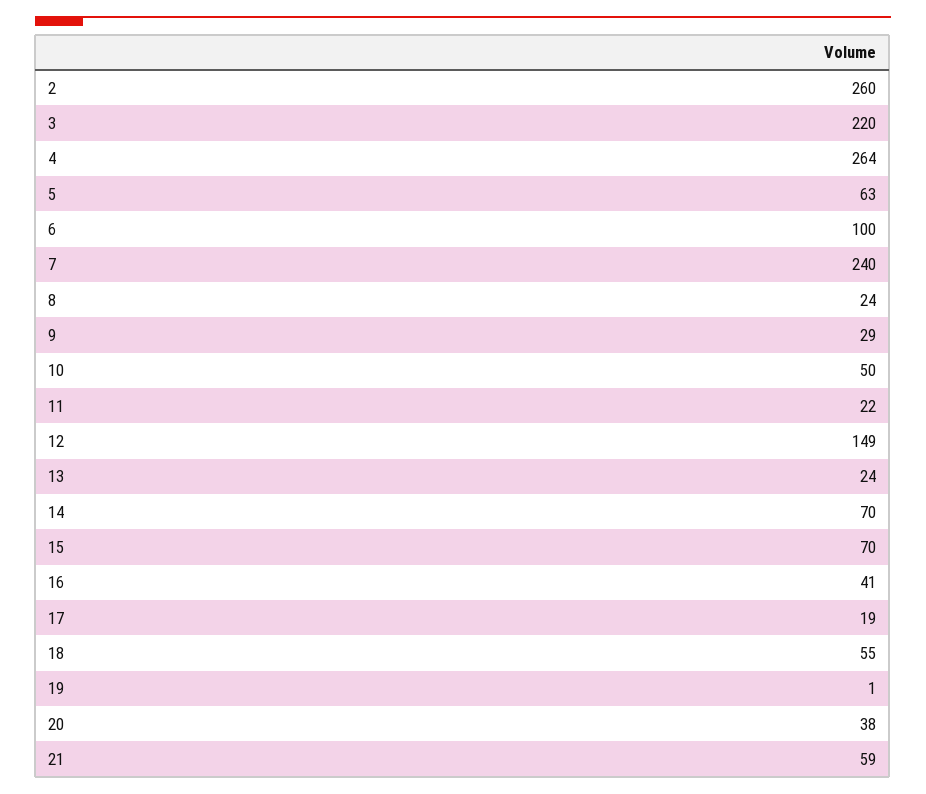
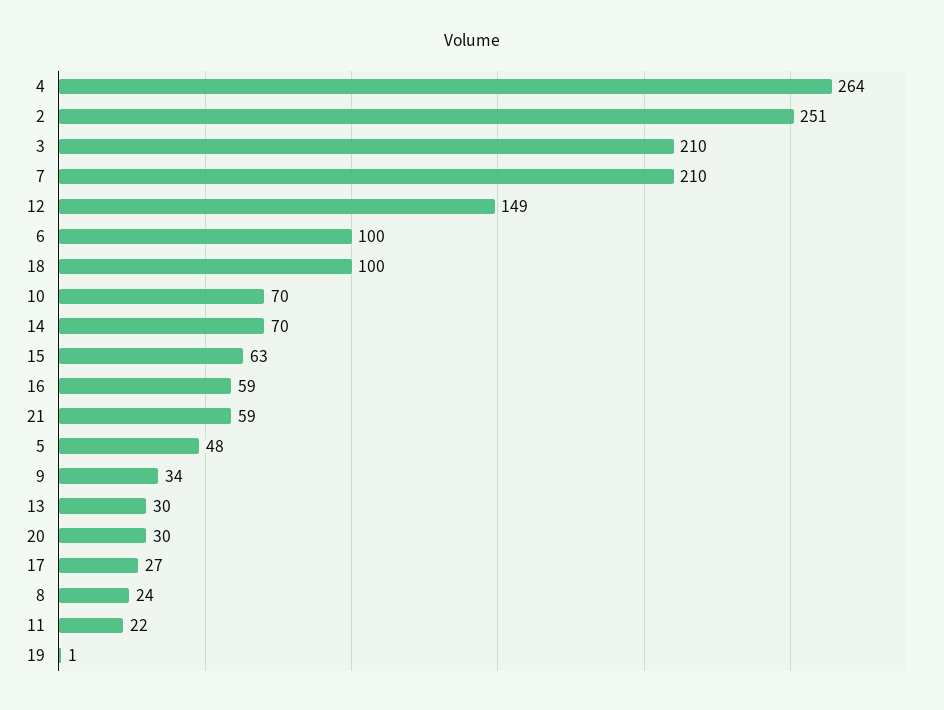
2: 260 -> 251
3: 220 -> 210
5: 63 -> 48
7: 240 -> 210
9: 29 -> 34
10: 50 -> 70
13: 24 -> 30
15: 70 -> 63
16: 41 -> 59
17: 19 -> 27
18: 55 -> 100
20: 38 -> 30

